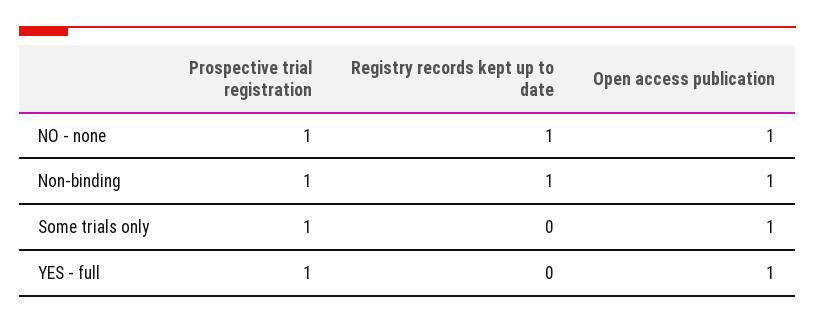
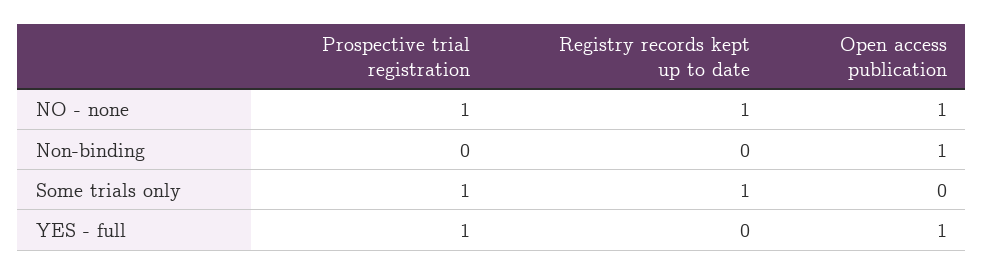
Prospective trial registration, Non-binding: 1 -> 0
Registry records kept up to date, Non-binding: 1 -> 0
Registry records kept up to date, Some trials only: 0 -> 1
Open access publication, Some trials only: 1 -> 0

